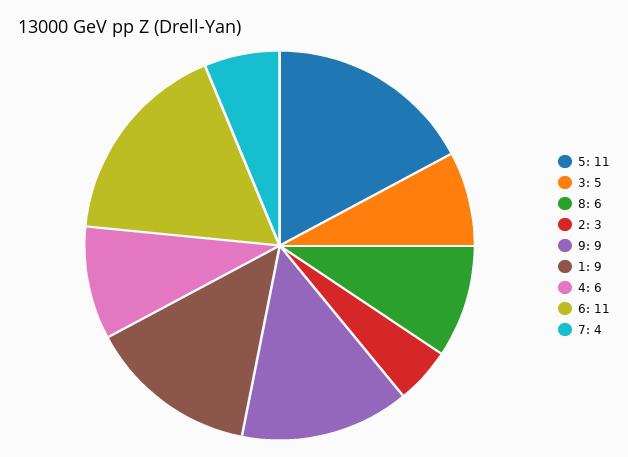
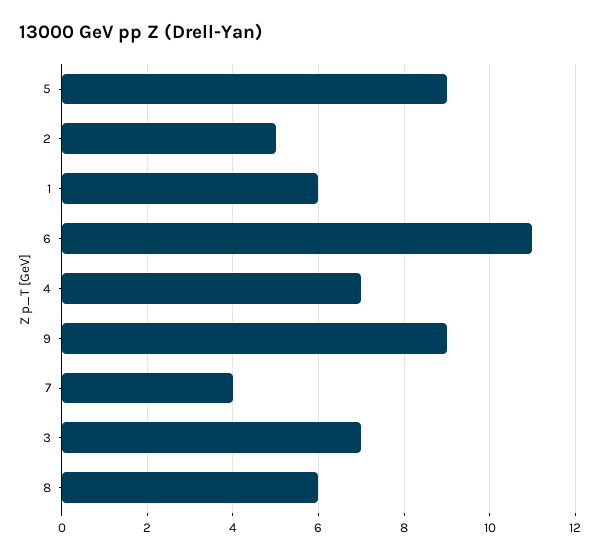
5: 11 -> 9
3: 5 -> 7
2: 3 -> 5
1: 9 -> 6
4: 6 -> 7

